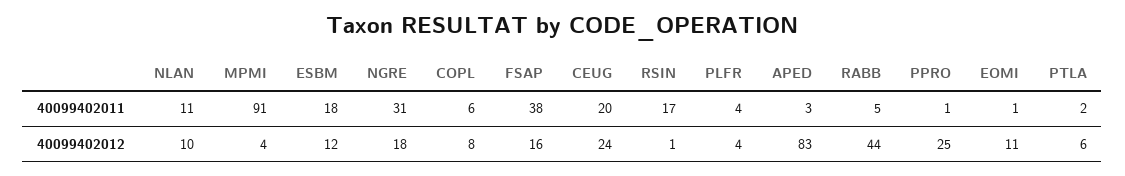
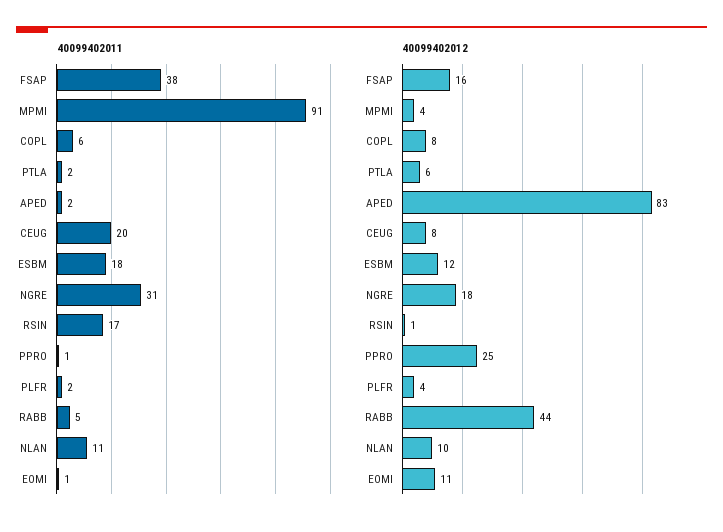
40099402011, PLFR: 4 -> 2
40099402011, APED: 3 -> 2
40099402012, CEUG: 24 -> 8

